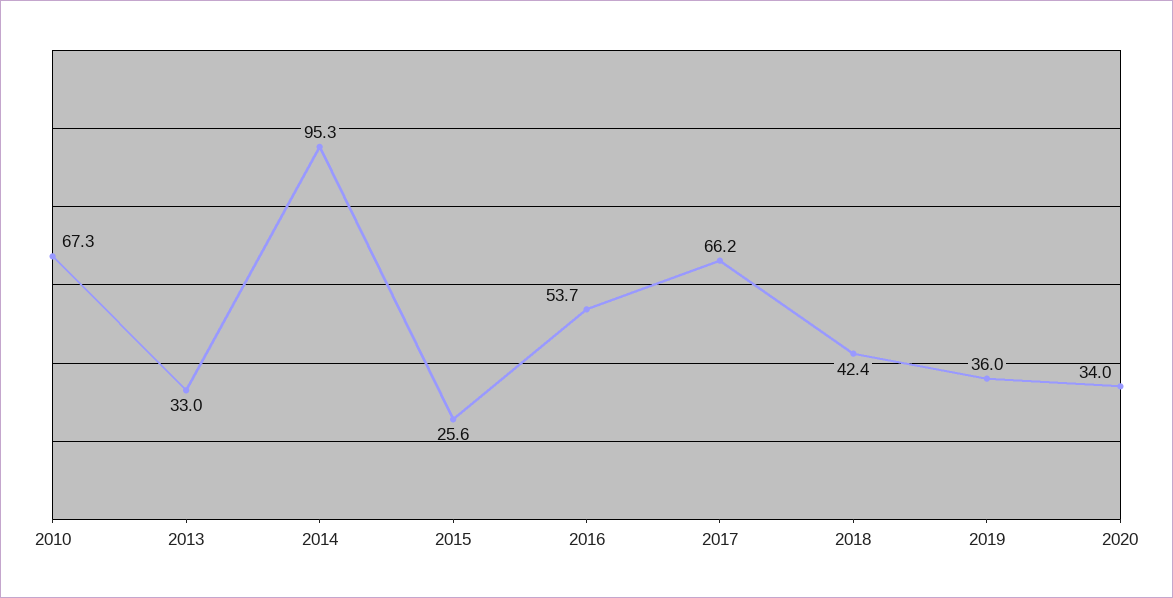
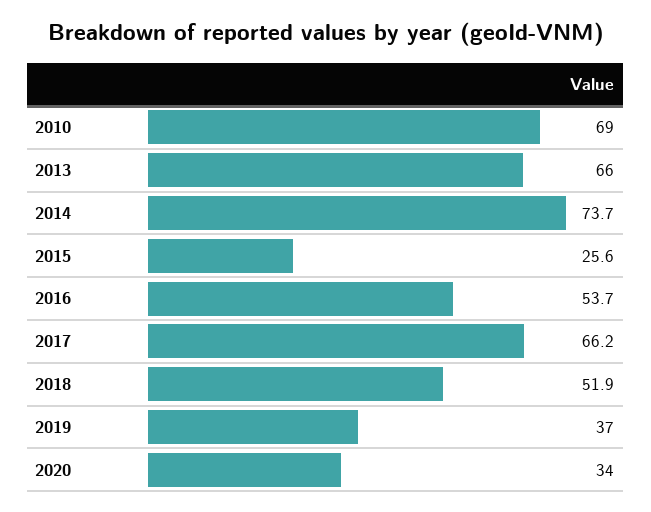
2010: 67.3 -> 69
2013: 33 -> 66
2014: 95.3 -> 73.7
2018: 42.4 -> 51.9
2019: 36 -> 37

